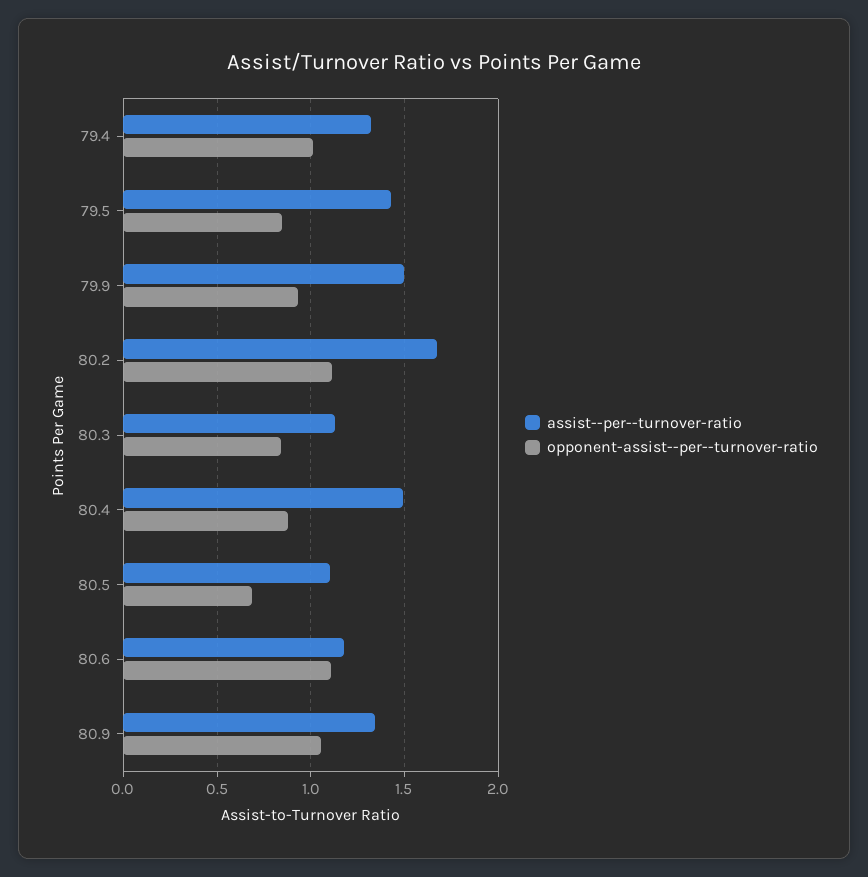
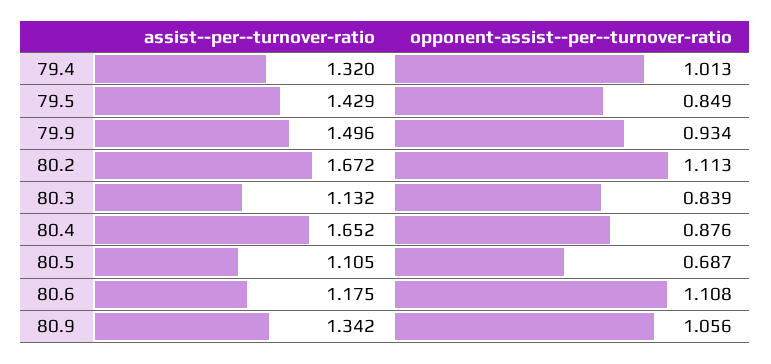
assist--per--turnover-ratio, 80.4: 1.5 -> 1.652

